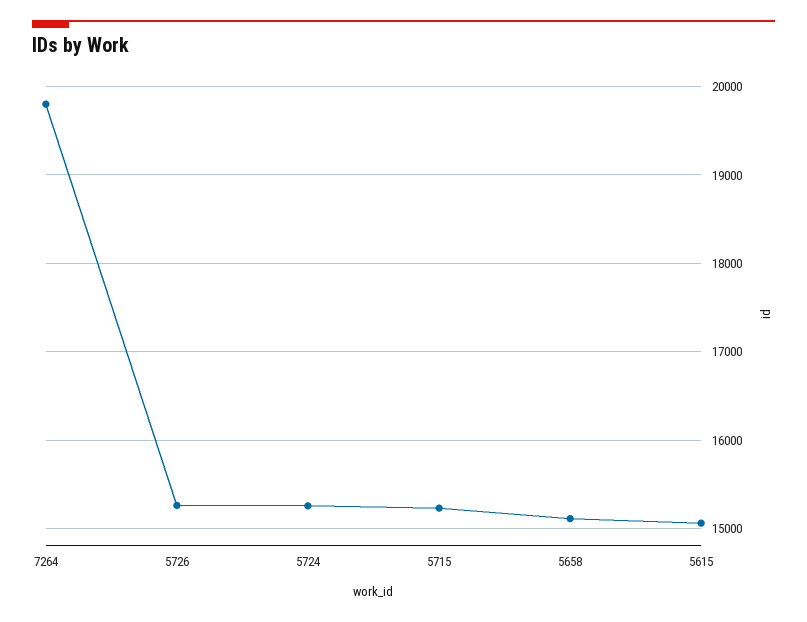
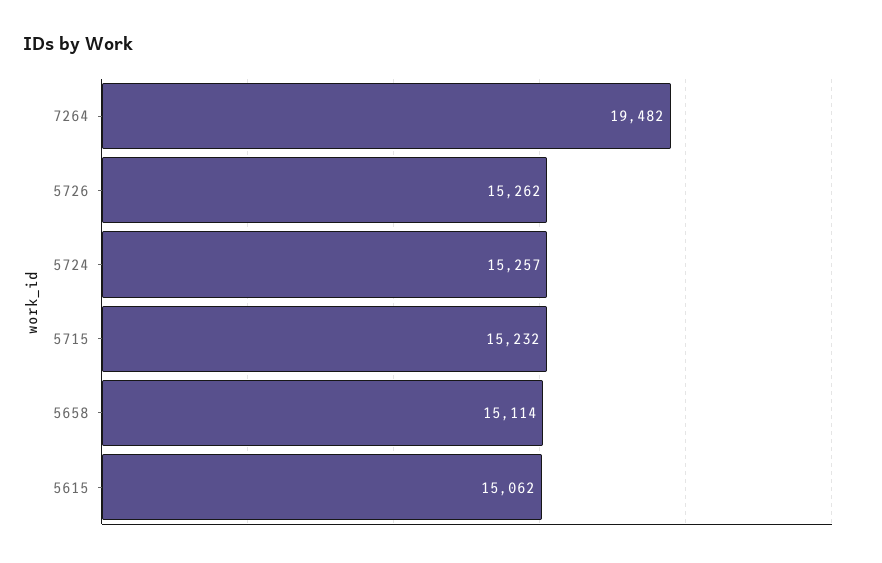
7264: 19800 -> 19482

